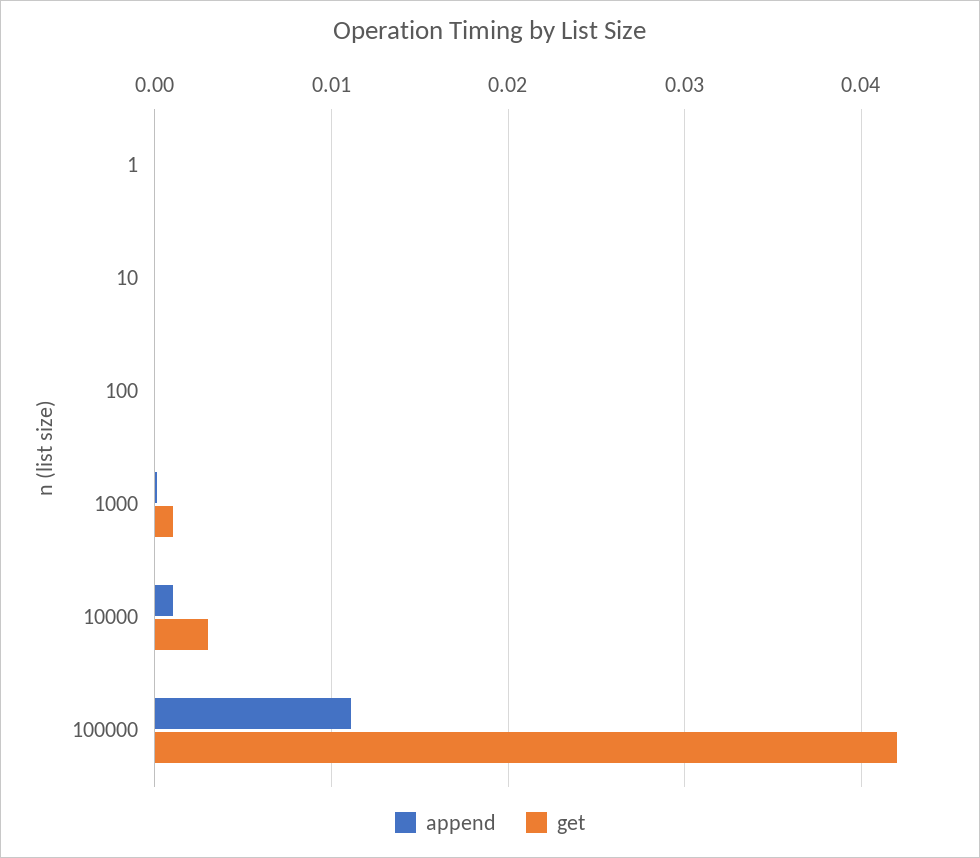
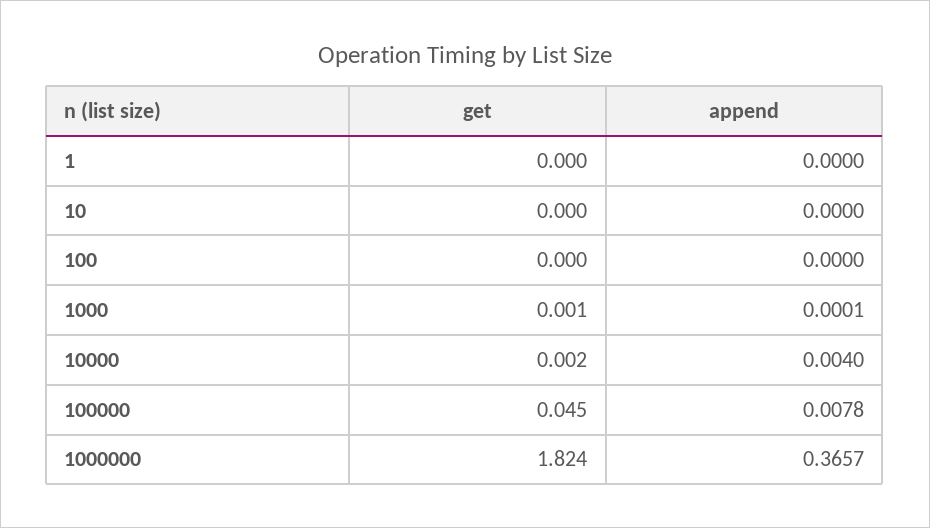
append, 10000: 0.001 -> 0.004
get, 10000: 0.003 -> 0.002
append, 100000: 0.011 -> 0.0078
get, 100000: 0.042 -> 0.045
get, 1000000: none -> 1.824
append, 1000000: none -> 0.3657

